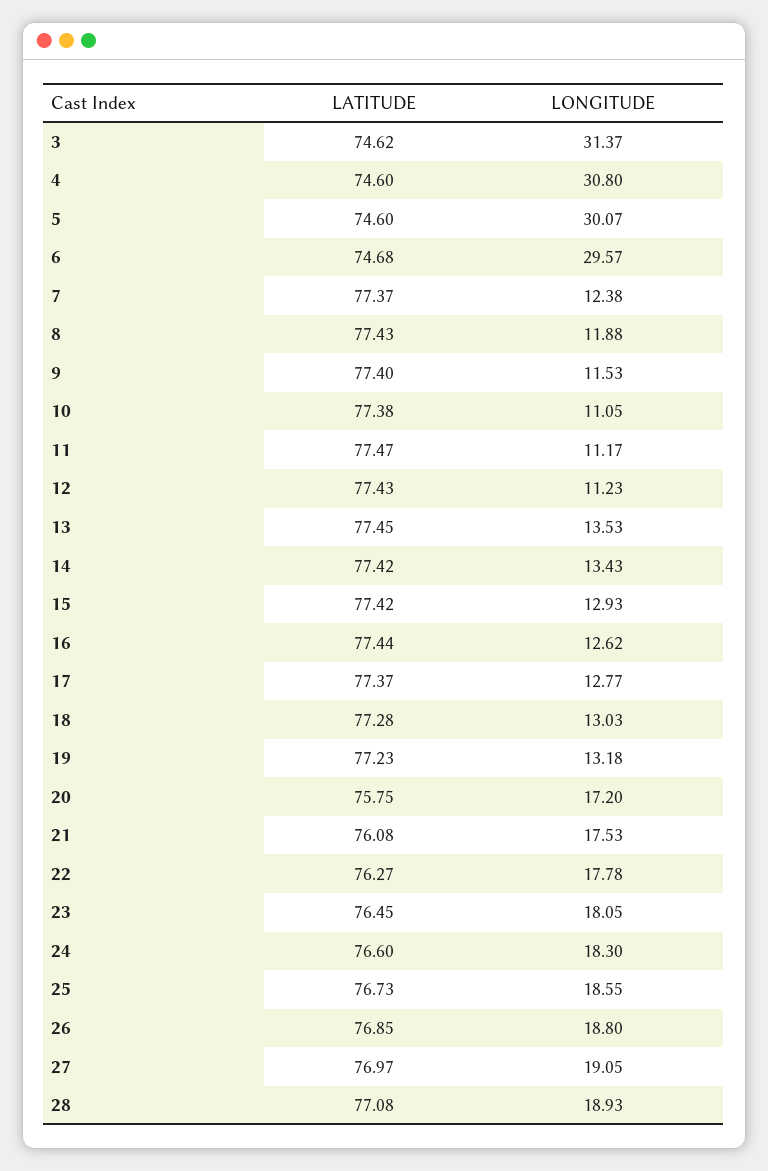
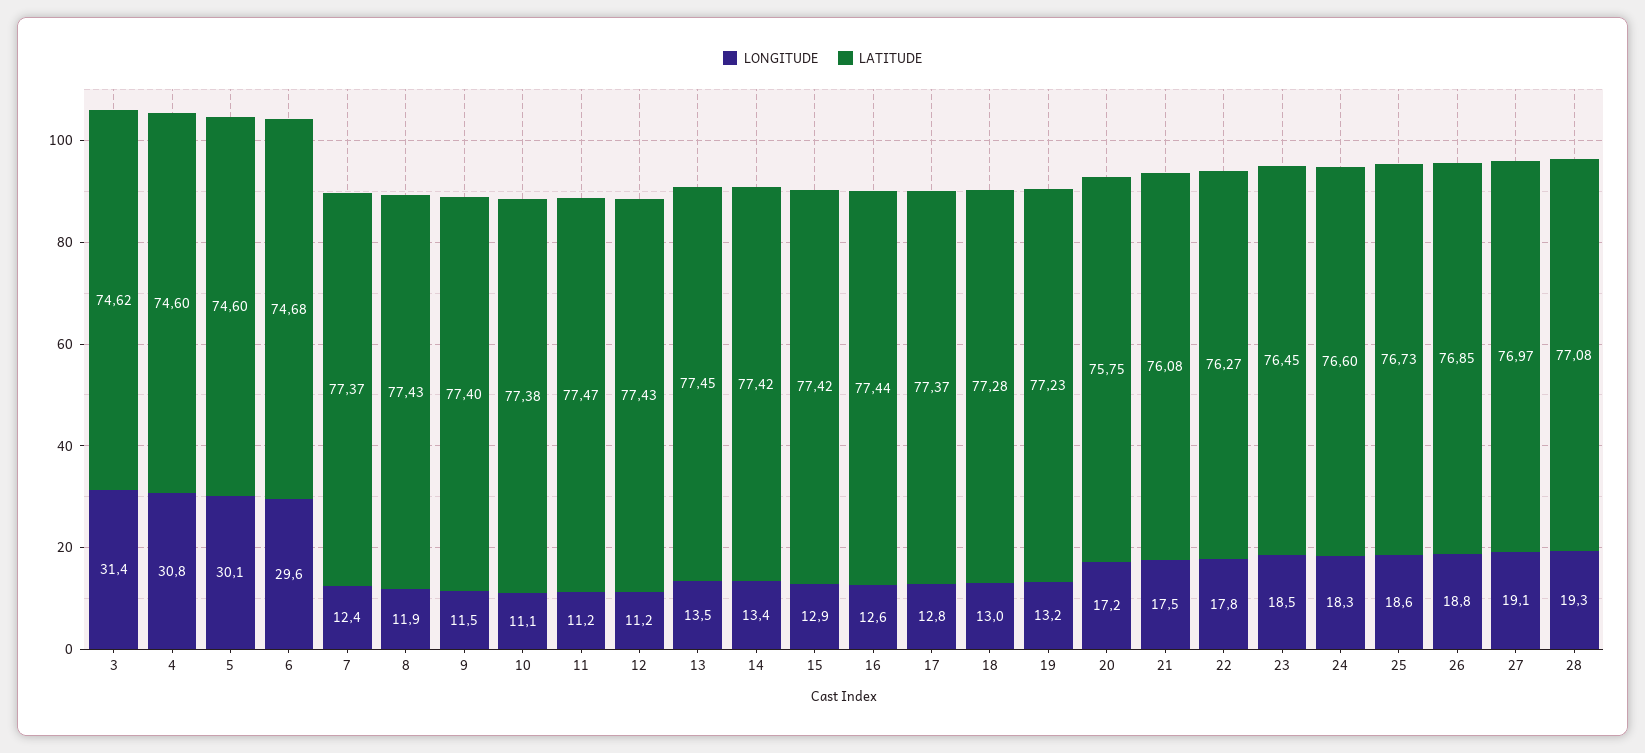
LONGITUDE, 23: 18.05 -> 18.5
LONGITUDE, 28: 18.93 -> 19.3

